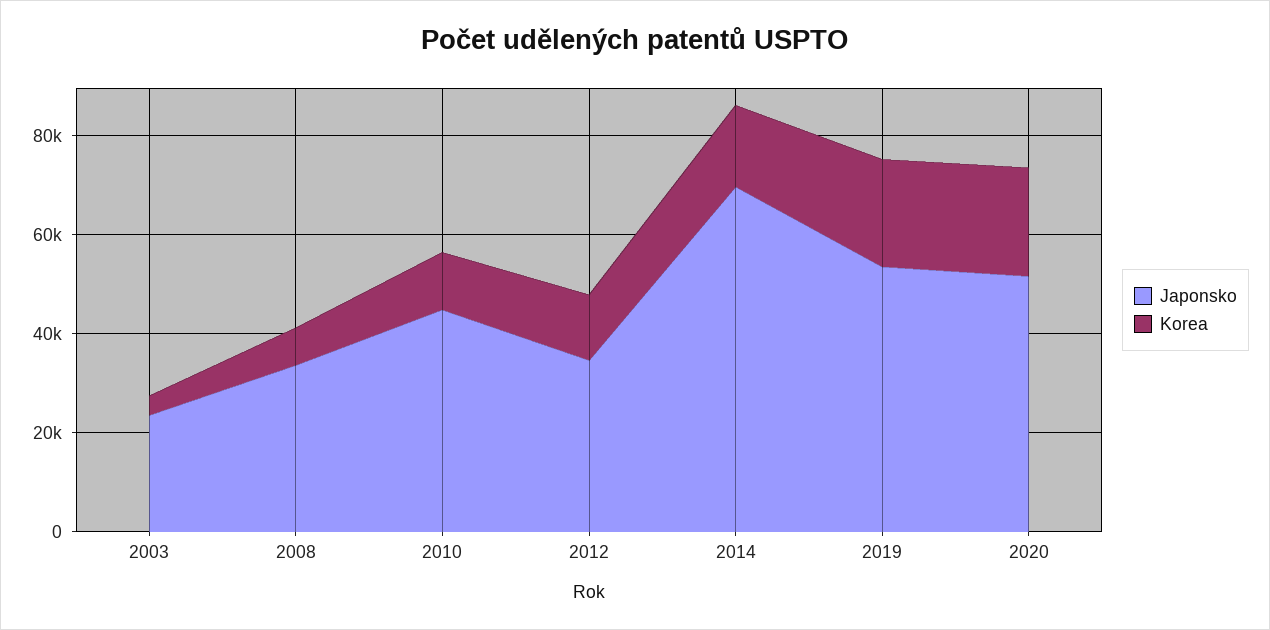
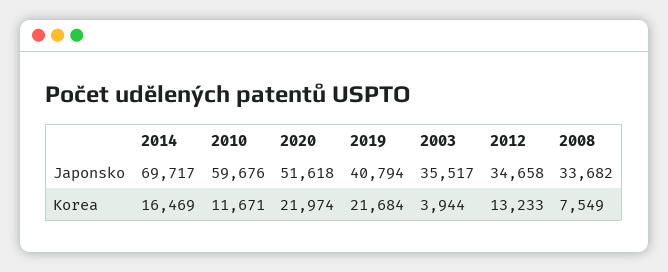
Japonsko, 2003: 25000 -> 35517
Japonsko, 2010: 45000 -> 59676
Japonsko, 2019: 55000 -> 40794

